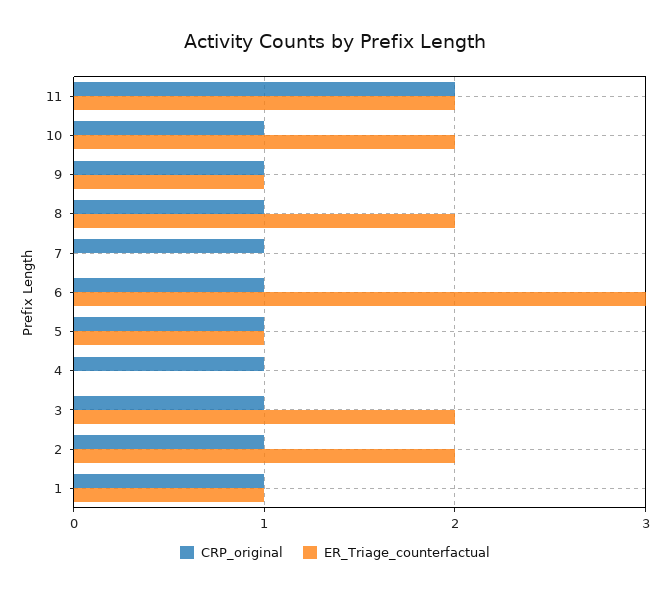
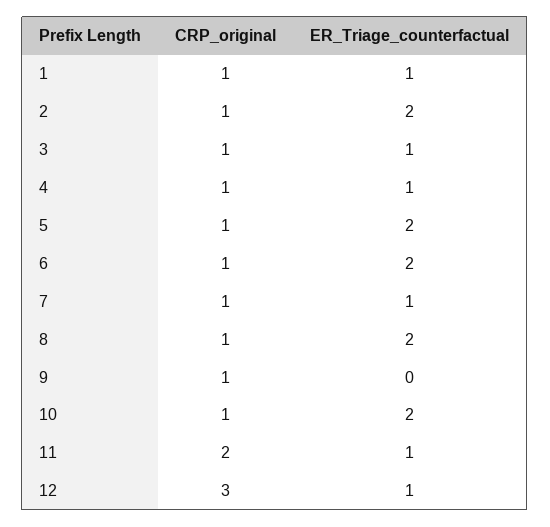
ER_Triage_counterfactual, 11: 2 -> 1
ER_Triage_counterfactual, 9: 1 -> 0
ER_Triage_counterfactual, 7: 0 -> 1
ER_Triage_counterfactual, 6: 3 -> 2
ER_Triage_counterfactual, 5: 1 -> 2
ER_Triage_counterfactual, 4: 0 -> 1
ER_Triage_counterfactual, 3: 2 -> 1
CRP_original, 12: none -> 3
ER_Triage_counterfactual, 12: none -> 1

